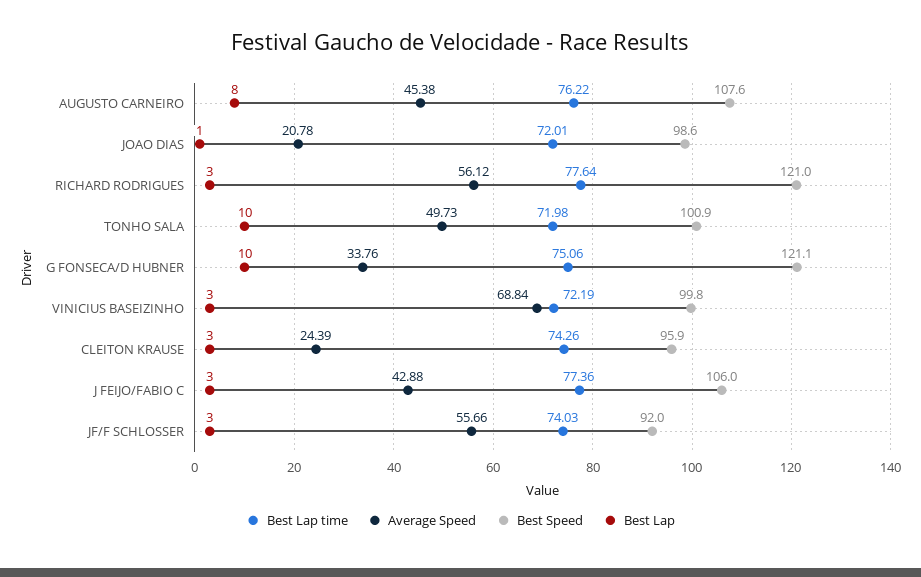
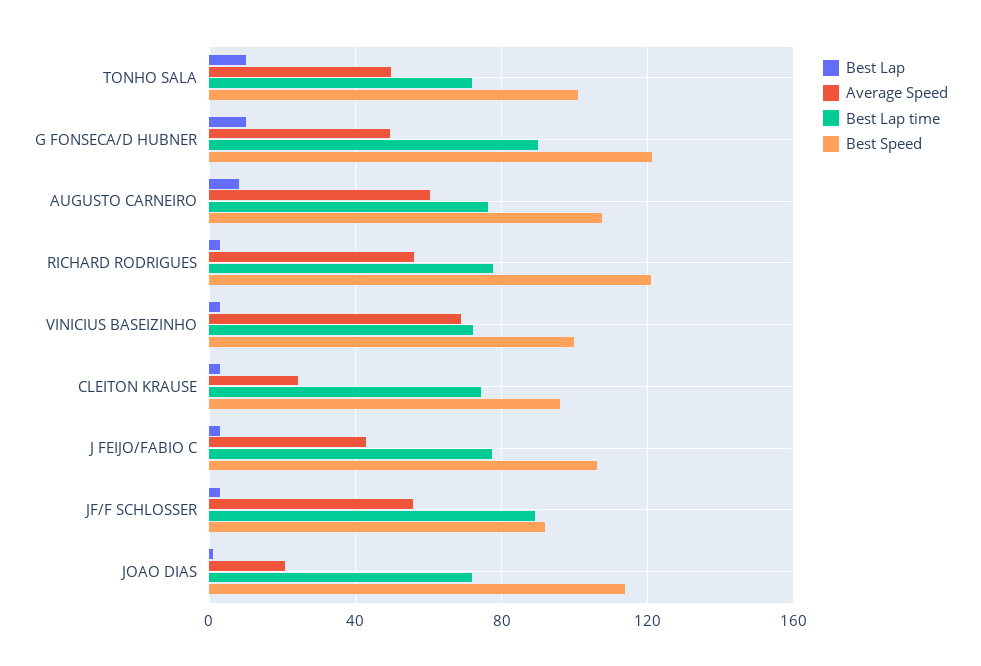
Average Speed, AUGUSTO CARNEIRO: 45.38 -> 60
Best Speed, JOAO DIAS: 98.6 -> 115
Best Lap time, G FONSECA/D HUBNER: 75.06 -> 90
Average Speed, G FONSECA/D HUBNER: 33.76 -> 50
Best Lap time, JF/F SCHLOSSER: 74.03 -> 90

